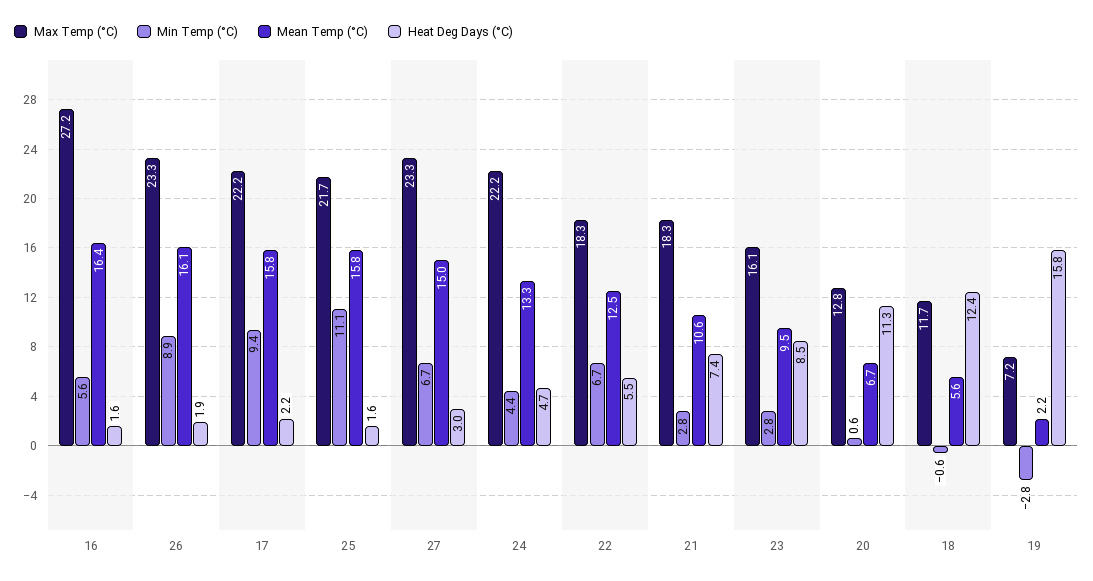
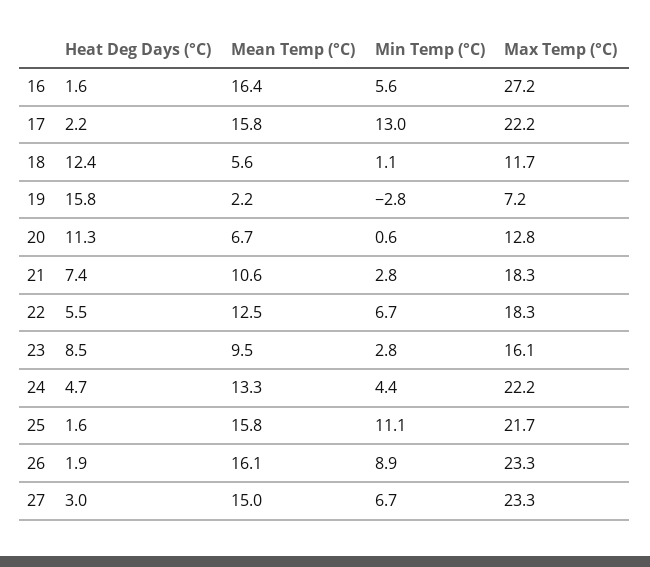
Min Temp (°C), 17: 9.4 -> 13
Min Temp (°C), 18: -0.6 -> 1.1

